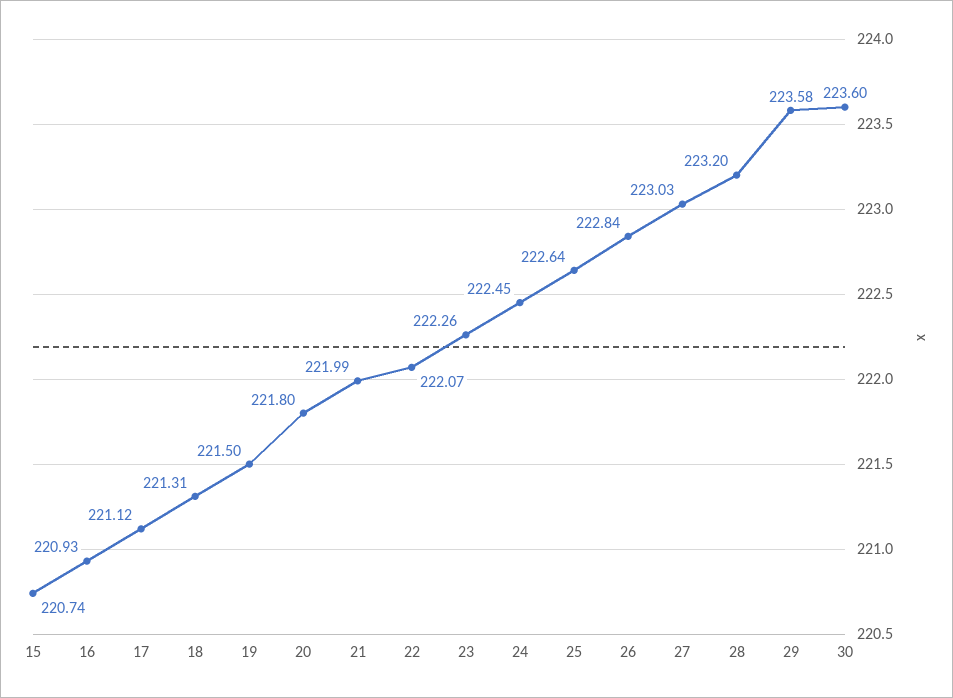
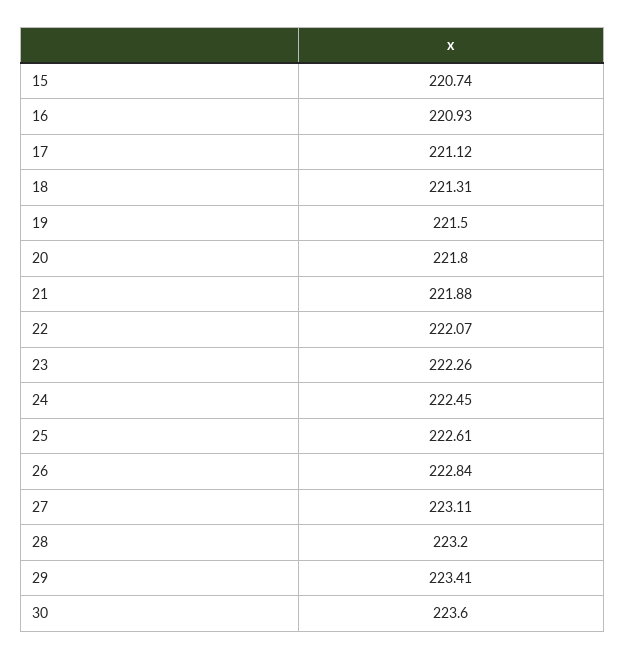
21: 221.99 -> 221.88
25: 222.64 -> 222.61
27: 223.03 -> 223.11
29: 223.58 -> 223.41

